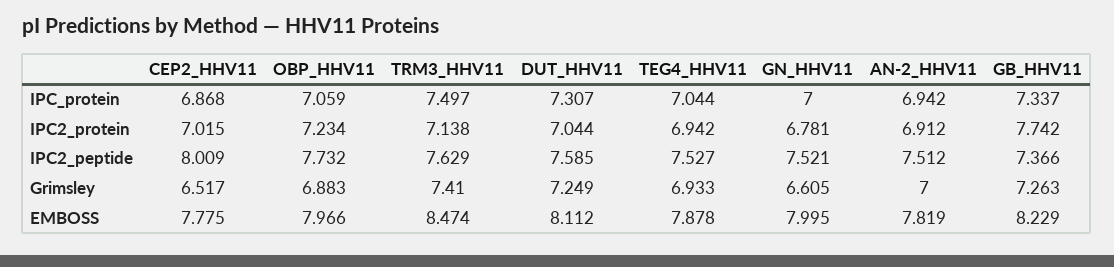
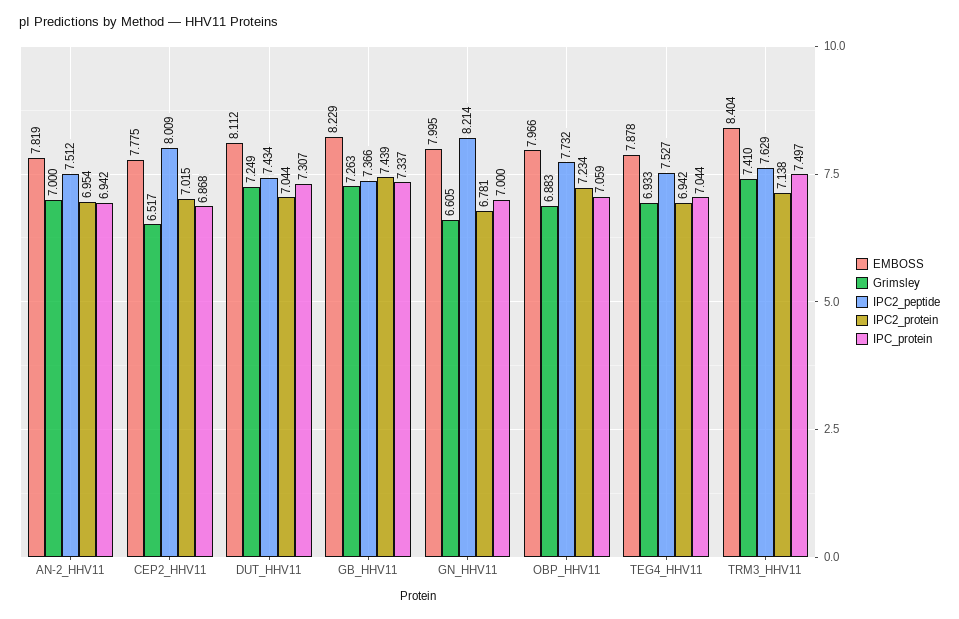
IPC2_protein, AN-2_HHV11: 6.912 -> 6.954
IPC2_protein, GB_HHV11: 7.742 -> 7.439
IPC2_peptide, DUT_HHV11: 7.585 -> 7.434
IPC2_peptide, GN_HHV11: 7.521 -> 8.214
EMBOSS, TRM3_HHV11: 8.474 -> 8.404

